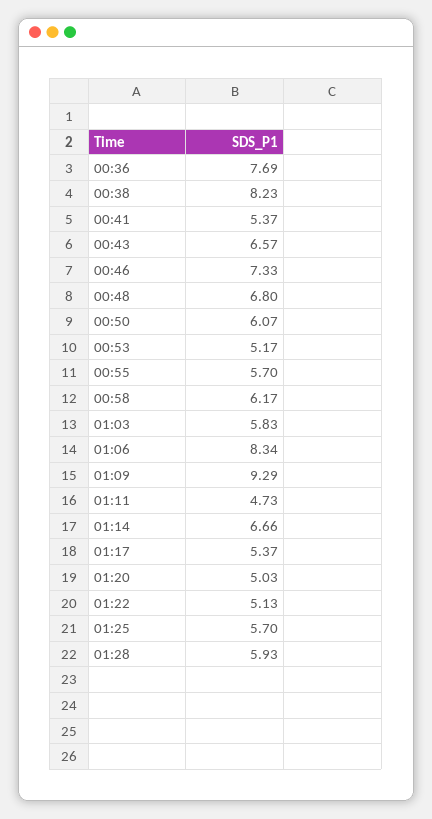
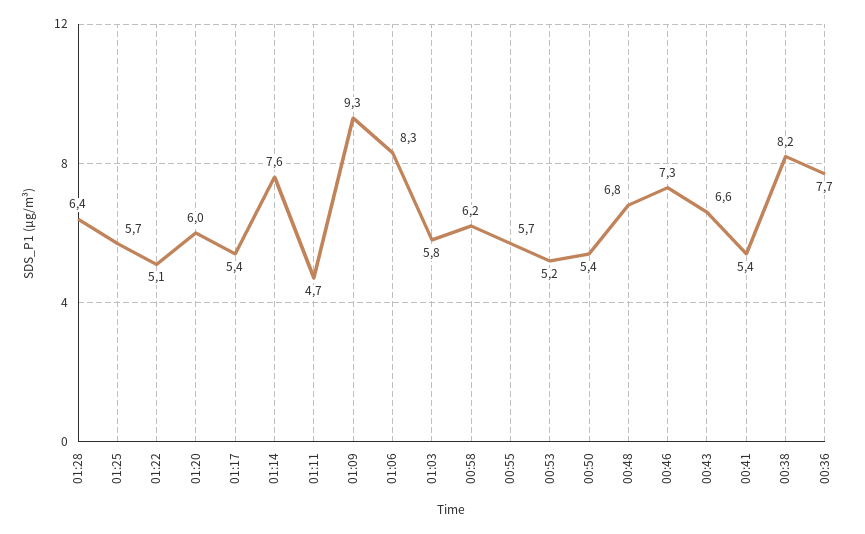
00:50: 6.07 -> 5.4
01:14: 6.66 -> 7.6
01:20: 5.03 -> 6
01:28: 5.93 -> 6.4

